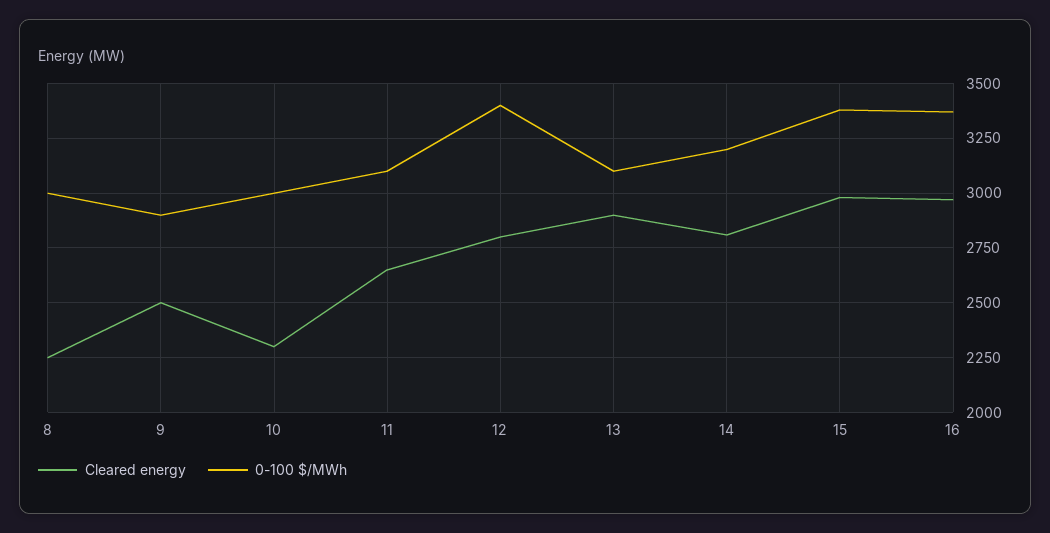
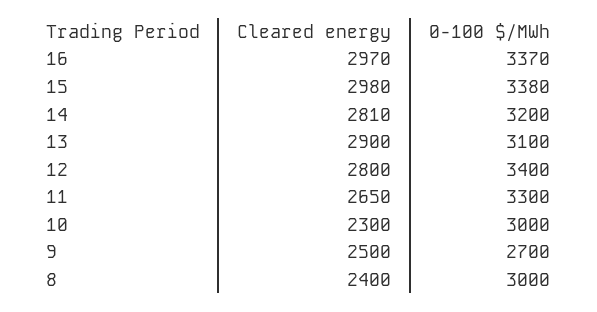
Cleared energy, 8: 2250 -> 2400
0-100 $/MWh, 9: 2900 -> 2700
0-100 $/MWh, 11: 3100 -> 3300

